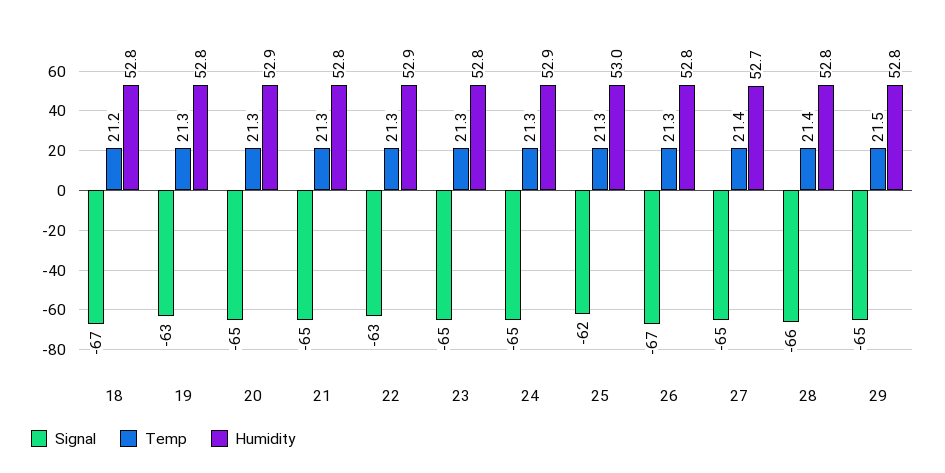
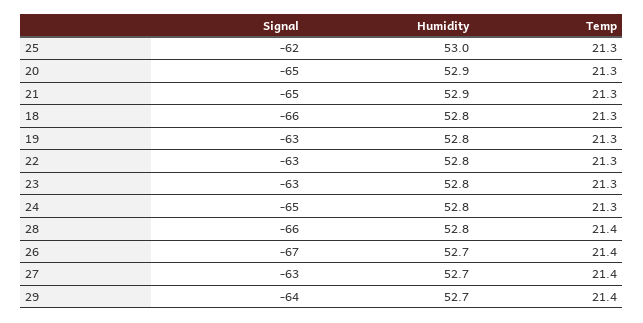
Signal, 18: -67 -> -66
Temp, 18: 21.2 -> 21.3
Humidity, 21: 52.8 -> 52.9
Humidity, 22: 52.9 -> 52.8
Signal, 23: -65 -> -63
Humidity, 24: 52.9 -> 52.8
Temp, 26: 21.3 -> 21.4
Humidity, 26: 52.8 -> 52.7
Signal, 27: -65 -> -63
Signal, 29: -65 -> -64
Temp, 29: 21.5 -> 21.4
Humidity, 29: 52.8 -> 52.7

